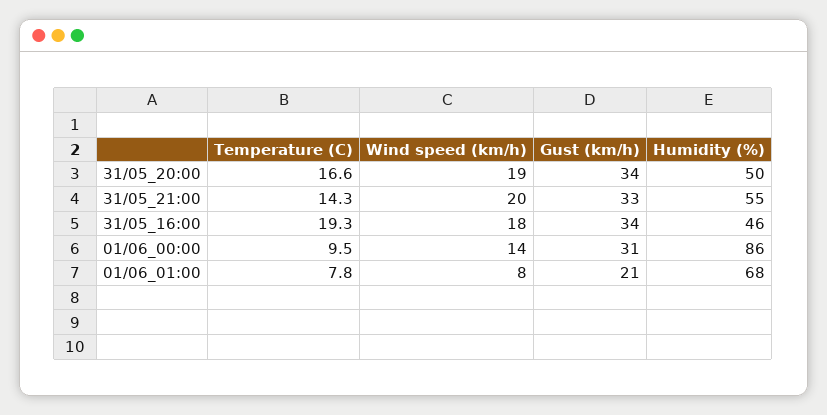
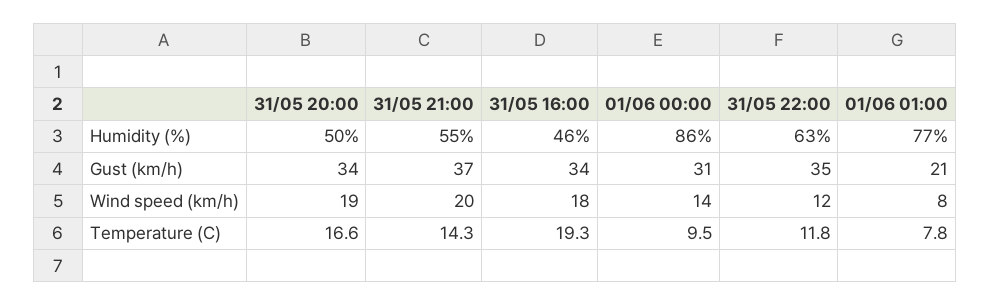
Gust (km/h), 31/05_21:00: 33 -> 37
Humidity (%), 01/06_01:00: 68 -> 77
Humidity (%), 31/05 22:00: none -> 63
Gust (km/h), 31/05 22:00: none -> 35
Wind speed (km/h), 31/05 22:00: none -> 12
Temperature (C), 31/05 22:00: none -> 11.8

